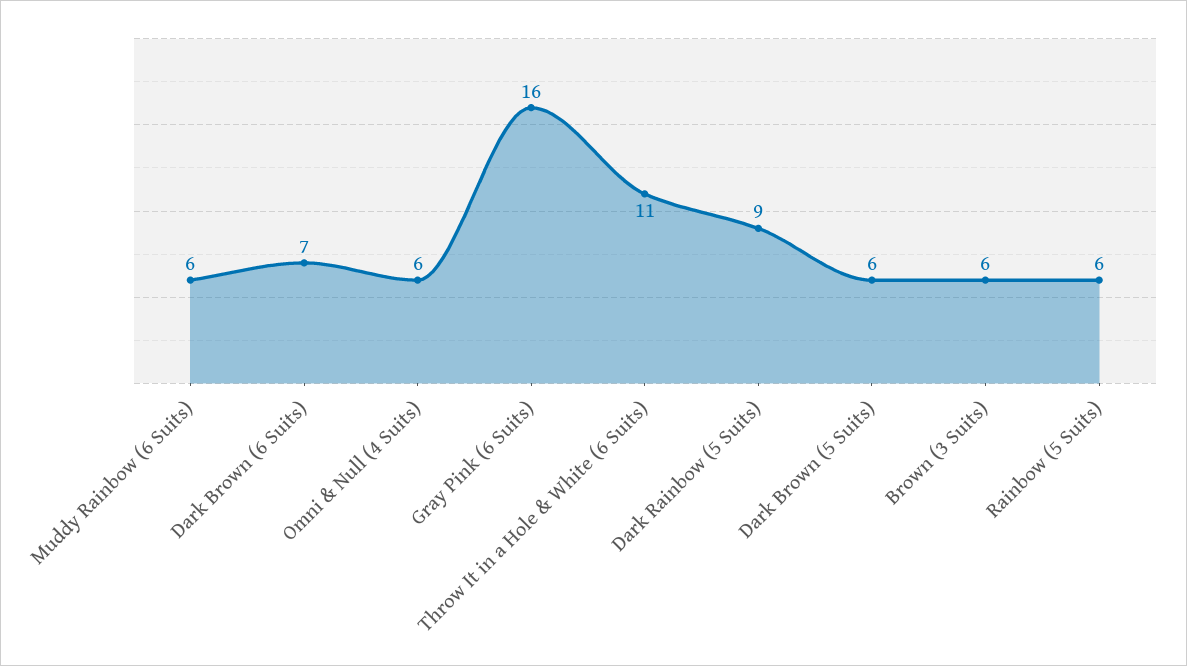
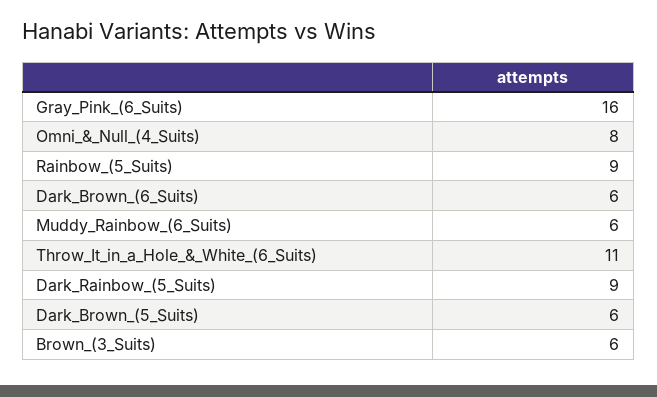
Dark Brown (6 Suits): 7 -> 6
Omni & Null (4 Suits): 6 -> 8
Rainbow (5 Suits): 6 -> 9

